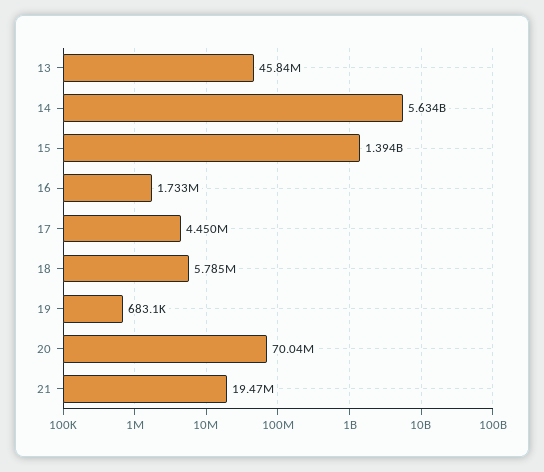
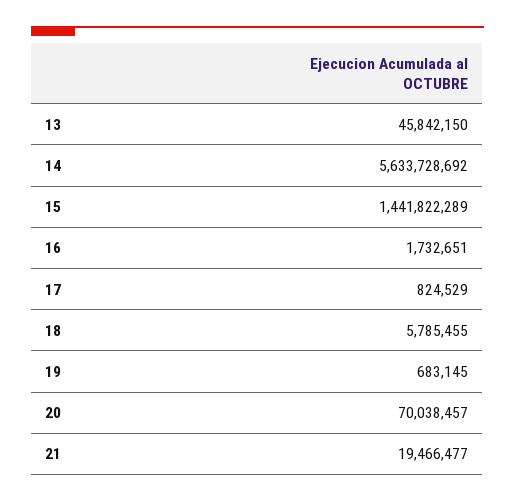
15: 1394000000 -> 1441822289
17: 4450000 -> 824529

